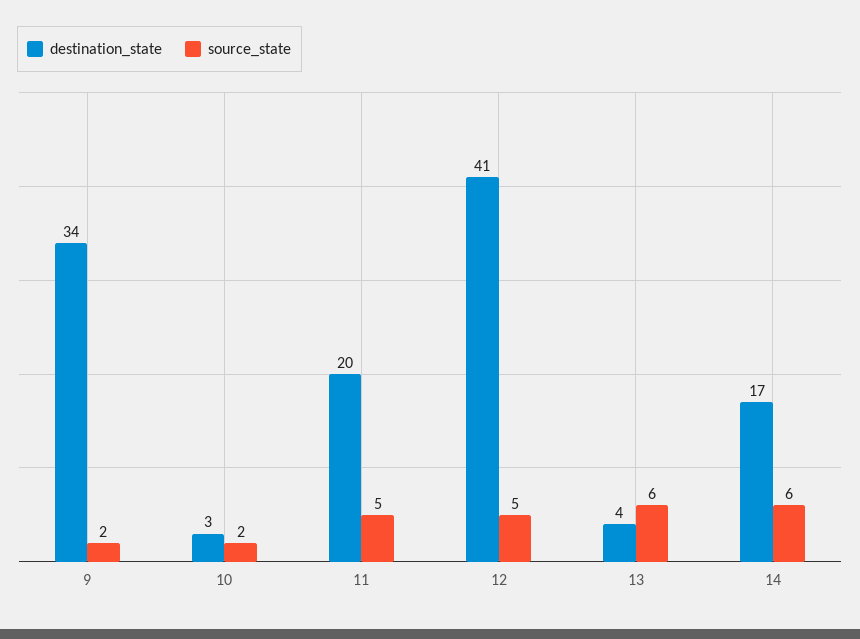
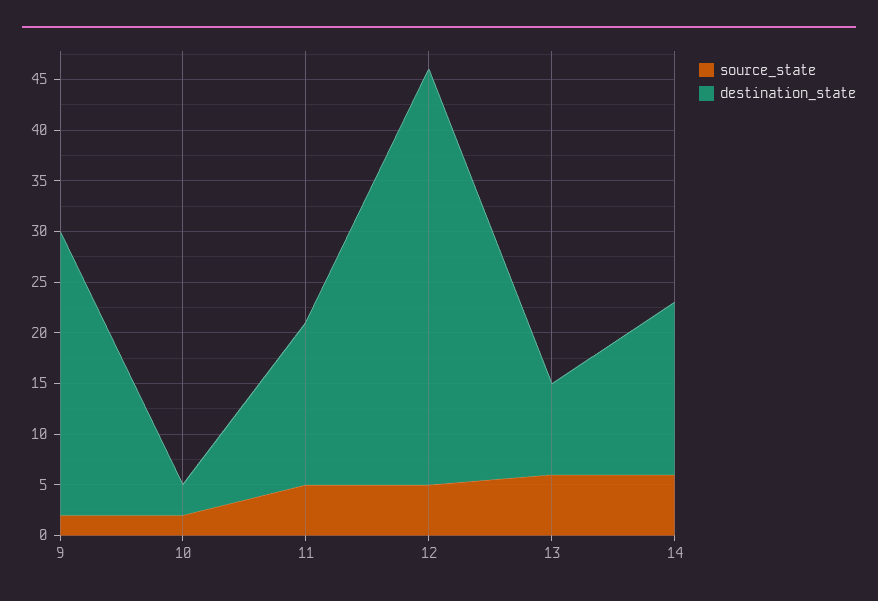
destination_state, 9: 34 -> 28
destination_state, 11: 20 -> 16
destination_state, 13: 4 -> 9

